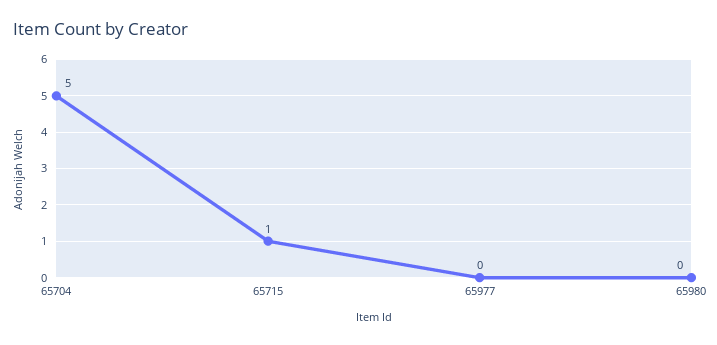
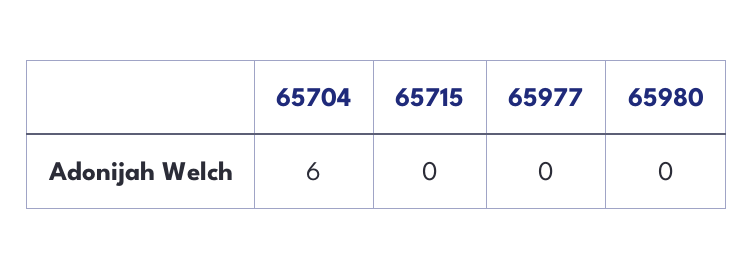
65704: 5 -> 6
65715: 1 -> 0

